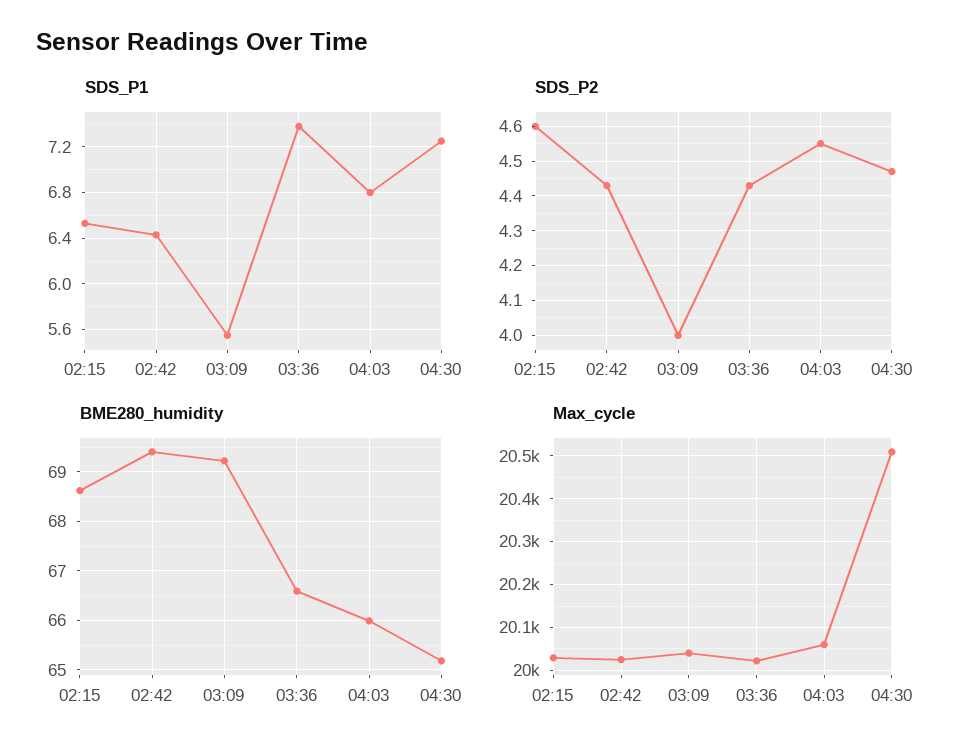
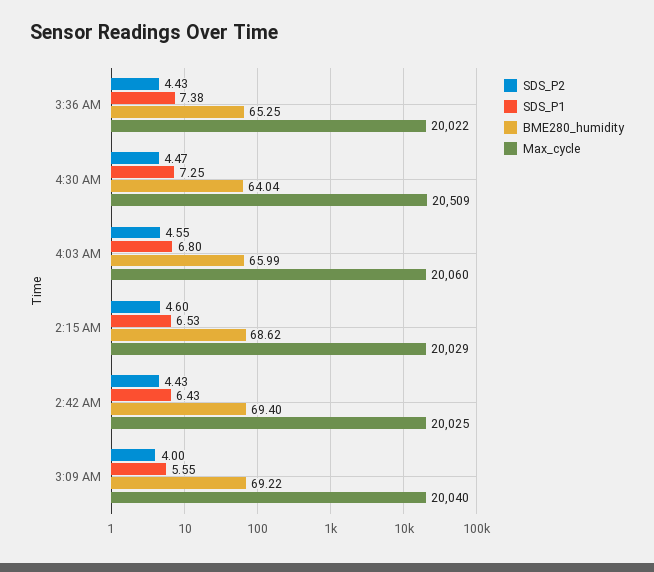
BME280_humidity, 03:36: 66.6 -> 65.25
BME280_humidity, 04:30: 65.2 -> 64.04

